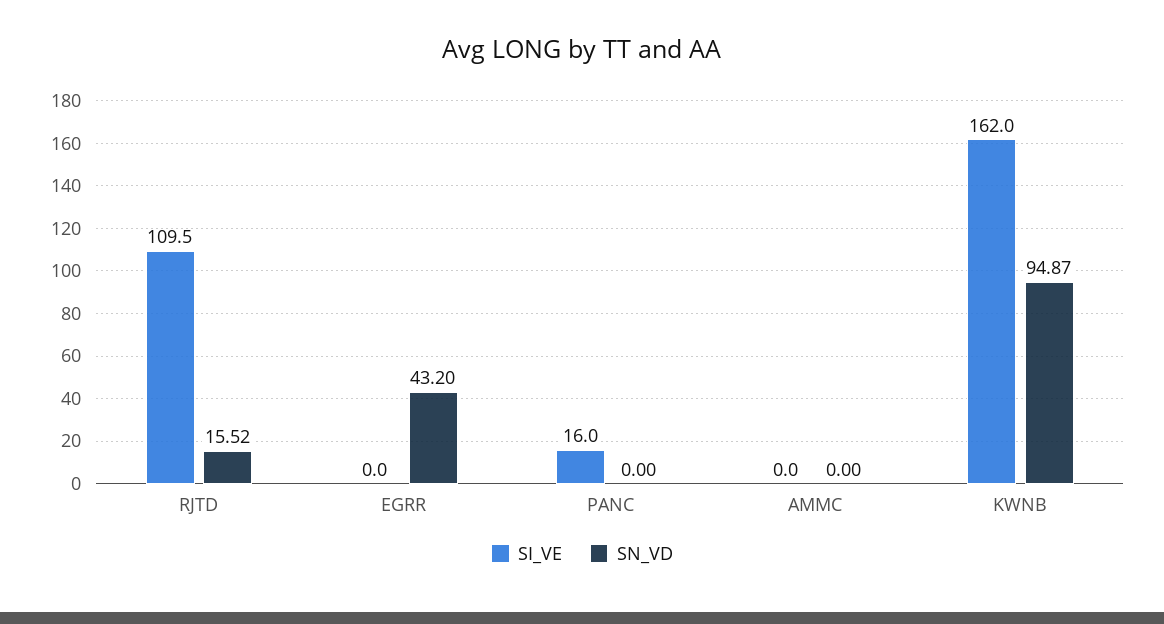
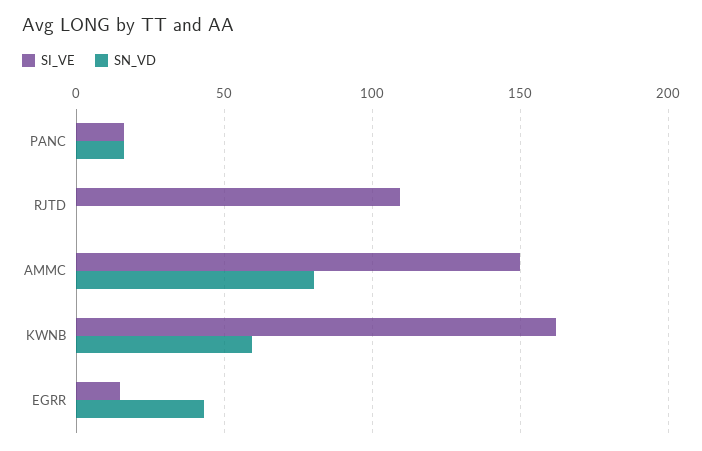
SN_VD, RJTD: 15.52 -> 0
SI_VE, EGRR: 0 -> 15
SN_VD, PANC: 0 -> 15
SI_VE, AMMC: 0 -> 150
SN_VD, AMMC: 0 -> 80
SN_VD, KWNB: 94.87 -> 60

